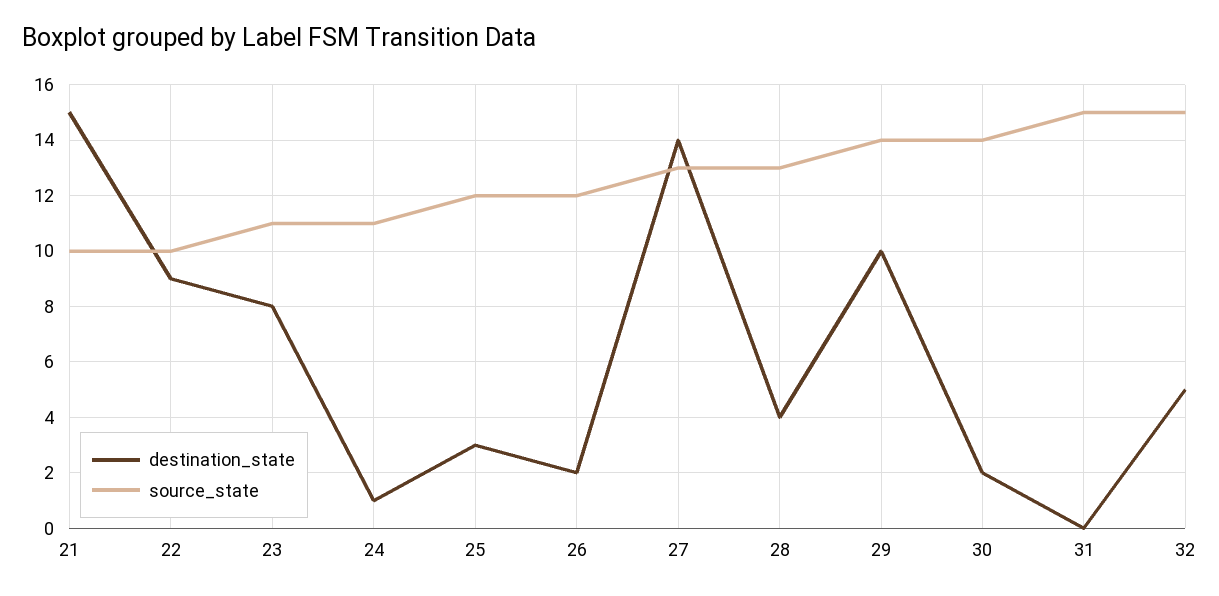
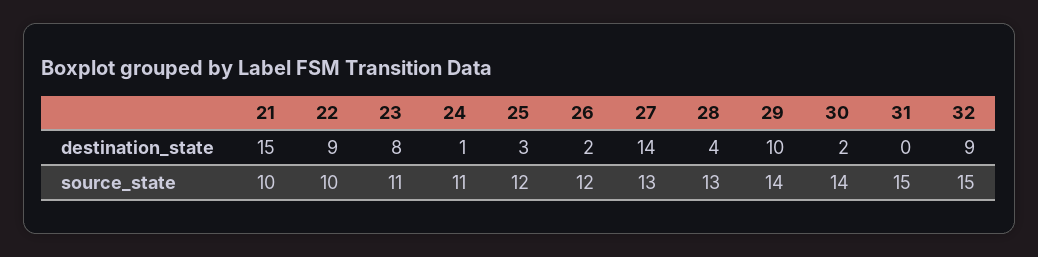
destination_state, 32: 5 -> 9

